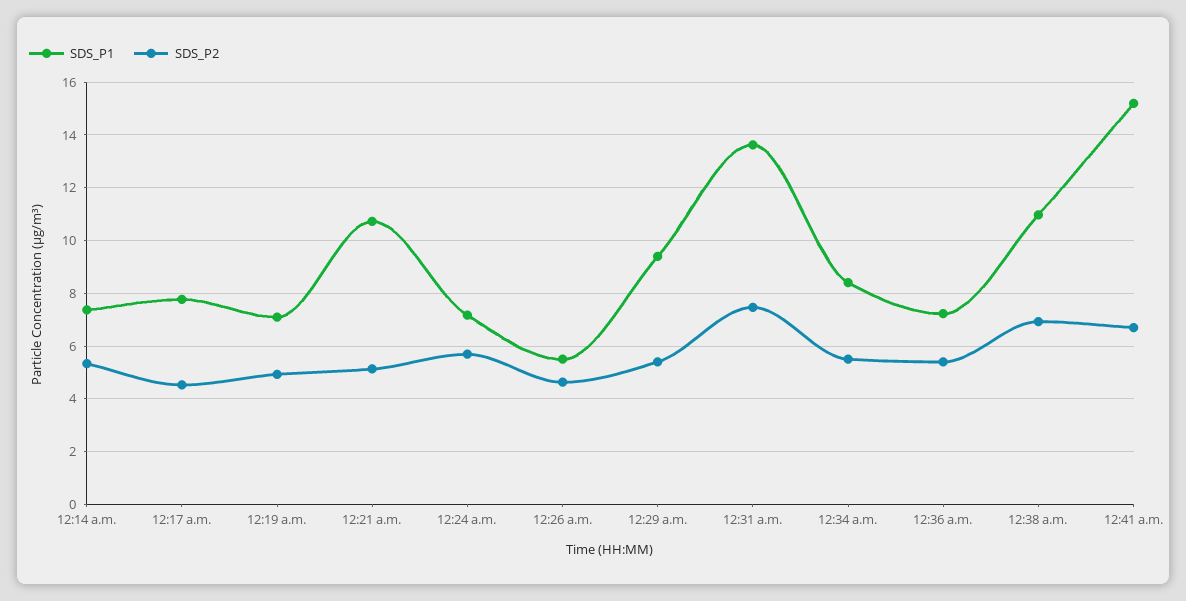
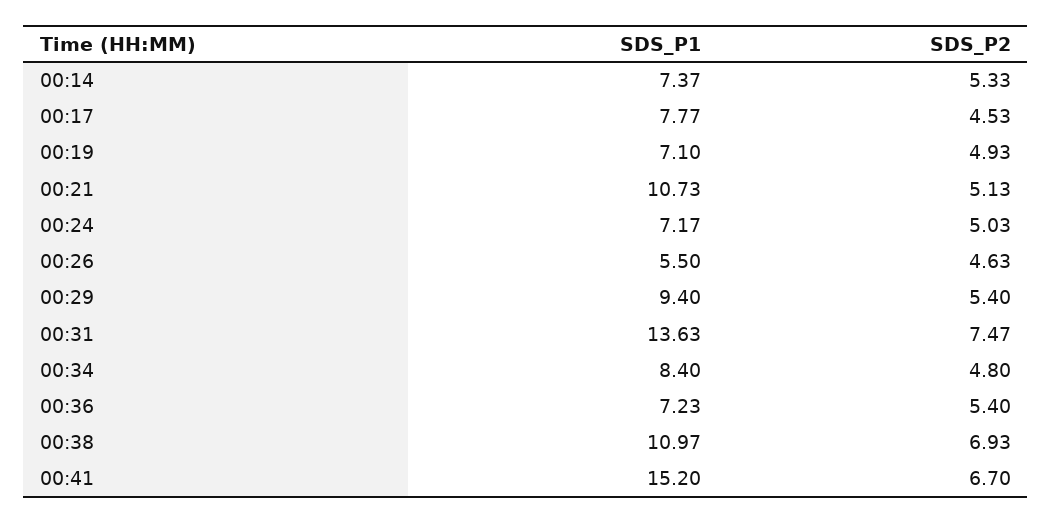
SDS_P2, 12:24 a.m.: 5.75 -> 5.03
SDS_P2, 12:34 a.m.: 5.5 -> 4.8

